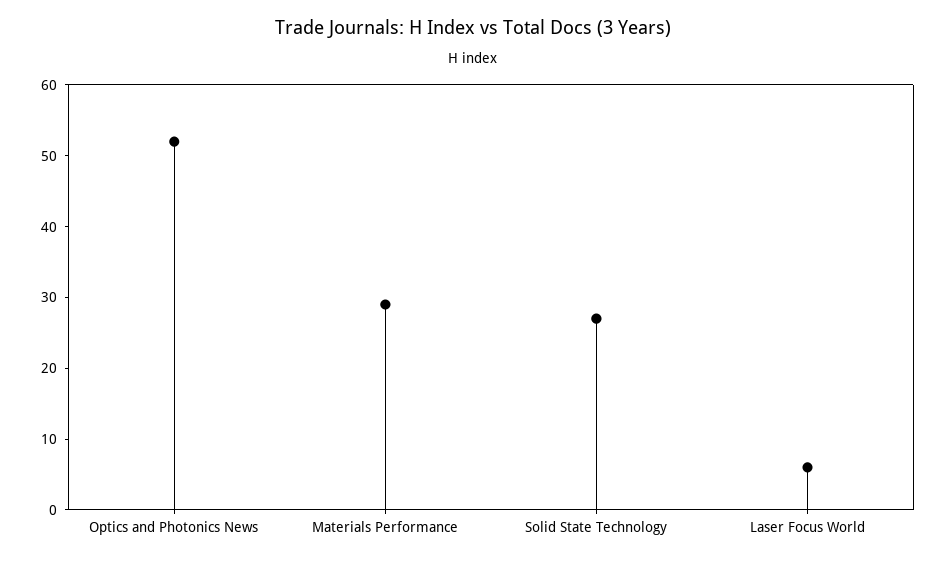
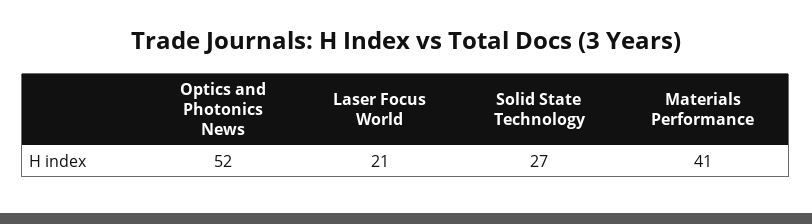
Materials Performance: 30 -> 41
Laser Focus World: 5 -> 21

